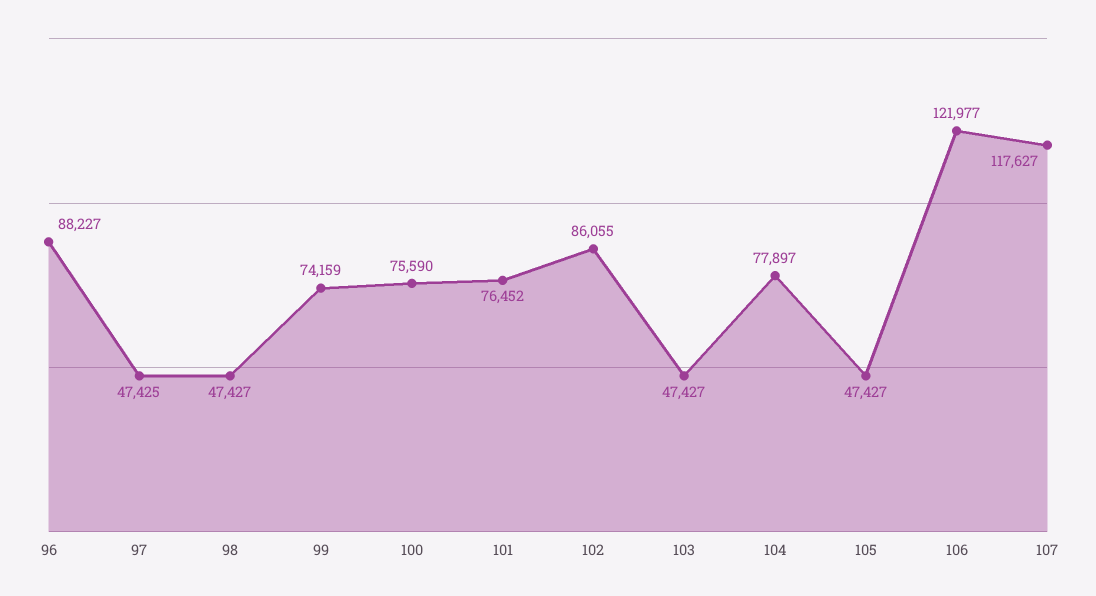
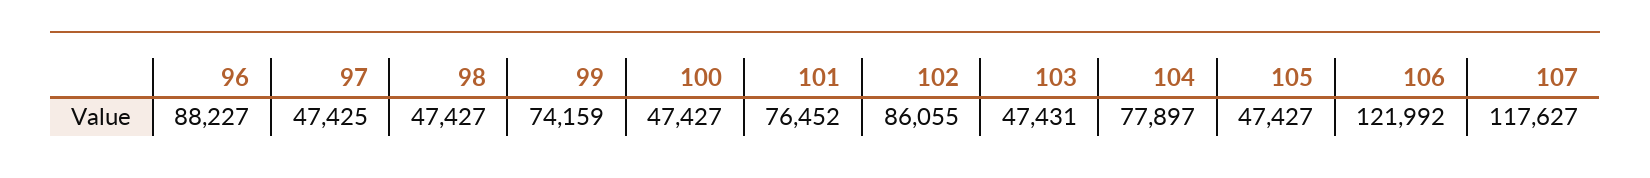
100: 75590 -> 47427
103: 47427 -> 47431
106: 121977 -> 121992

